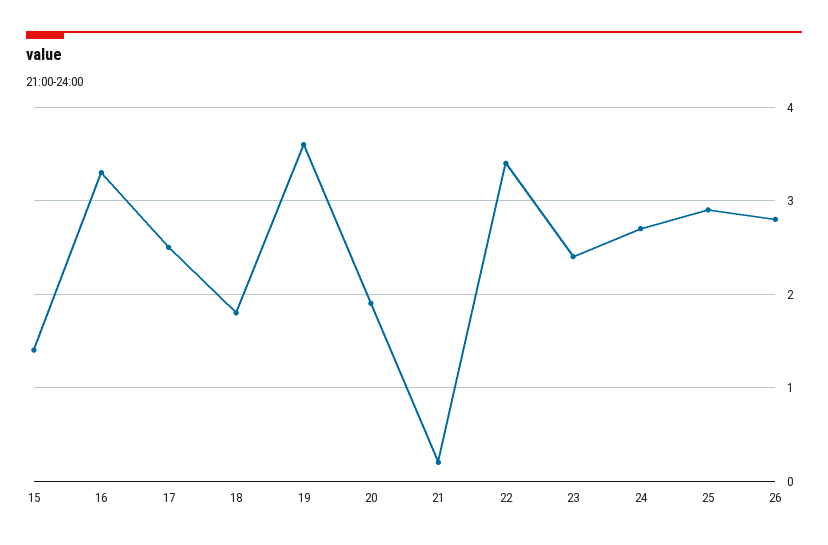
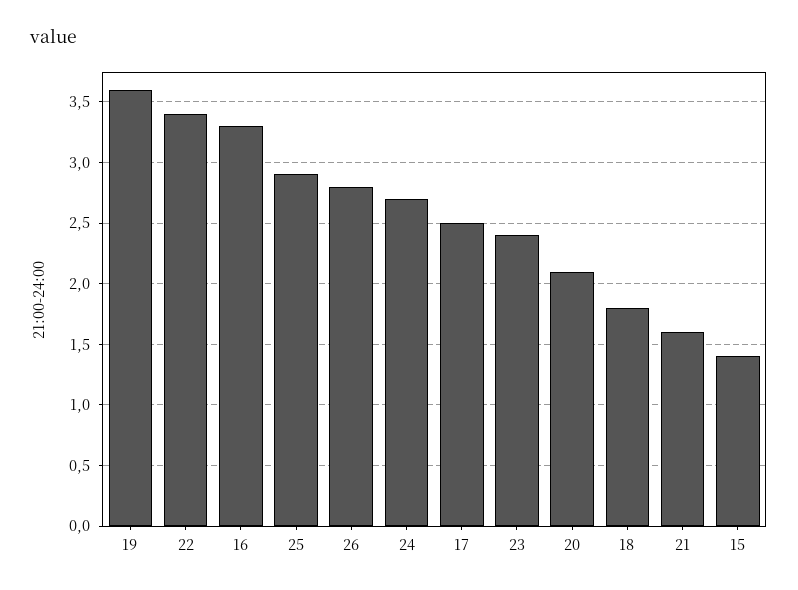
20: 1.9 -> 2.1
21: 0.2 -> 1.6

